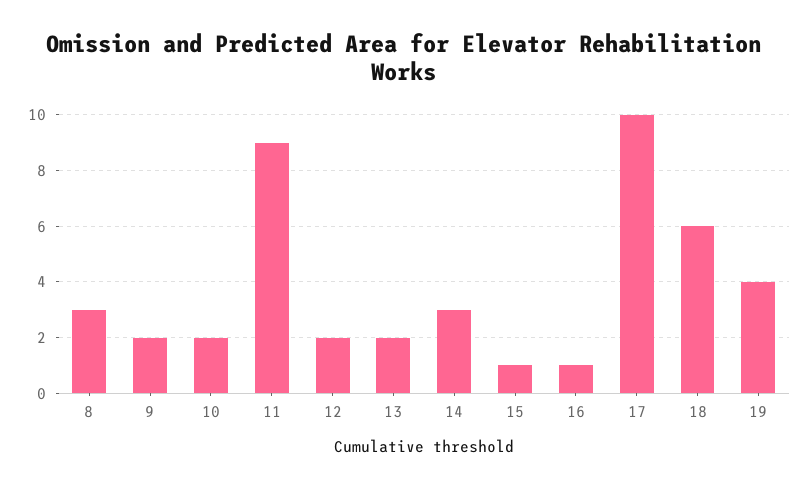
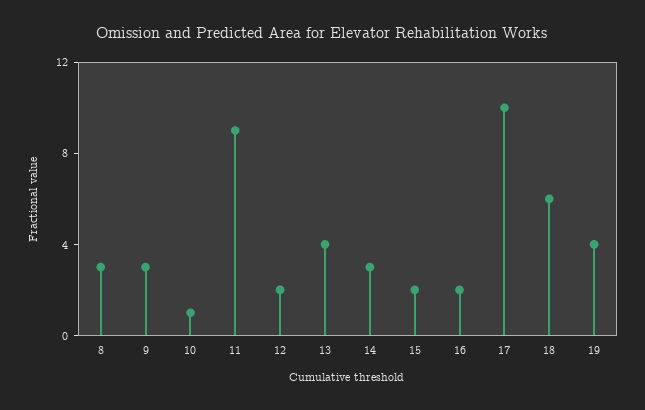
9: 2 -> 3
10: 2 -> 1
13: 2 -> 4
15: 1 -> 2
16: 1 -> 2

